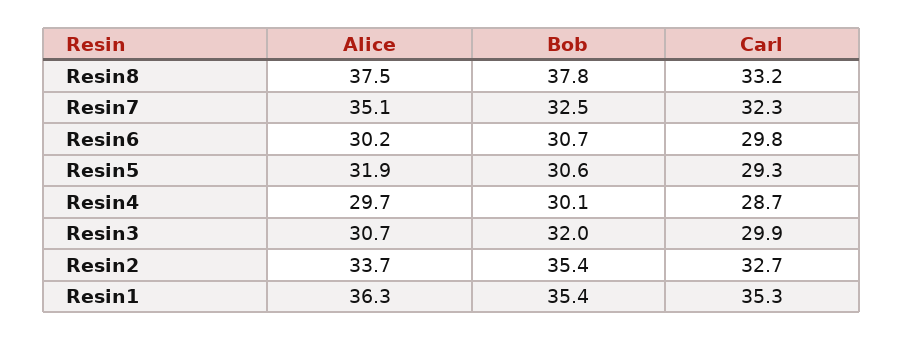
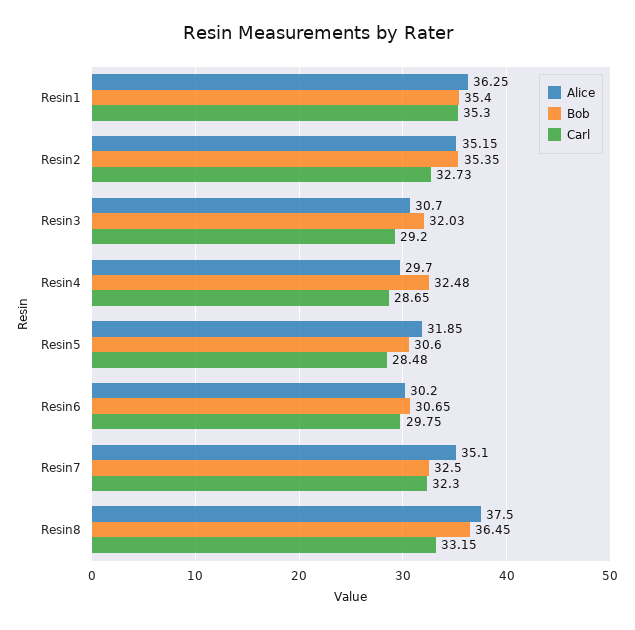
Bob, Resin8: 37.8 -> 36.45
Carl, Resin5: 29.3 -> 28.48
Bob, Resin4: 30.1 -> 32.48
Carl, Resin3: 29.9 -> 29.2
Alice, Resin2: 33.7 -> 35.15

